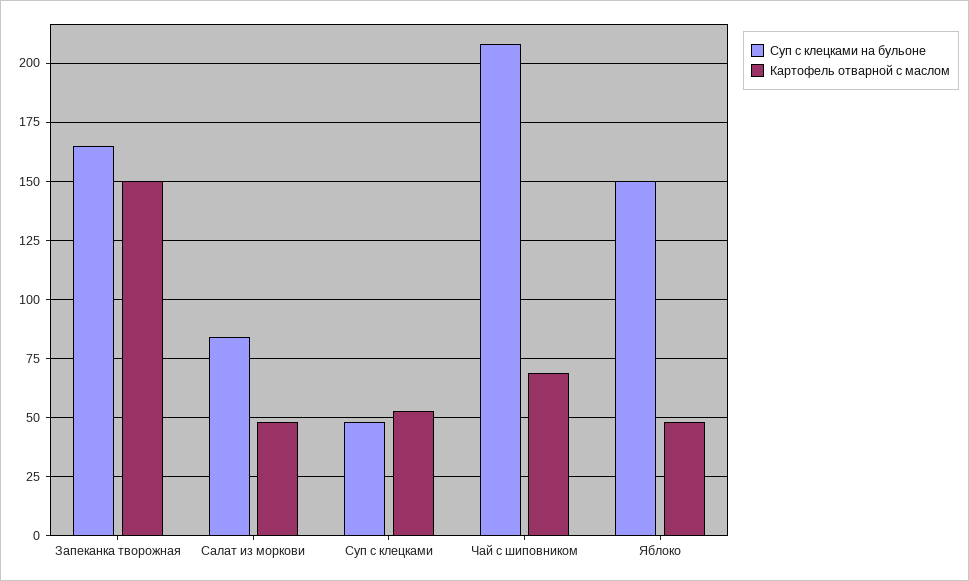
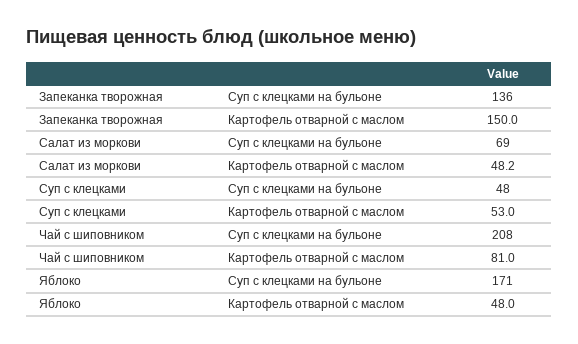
Суп с клецками на бульоне, Запеканка творожная: 165 -> 136
Суп с клецками на бульоне, Салат из моркови: 85 -> 69
Картофель отварной с маслом, Чай с шиповником: 70 -> 81
Суп с клецками на бульоне, Яблоко: 150 -> 171

